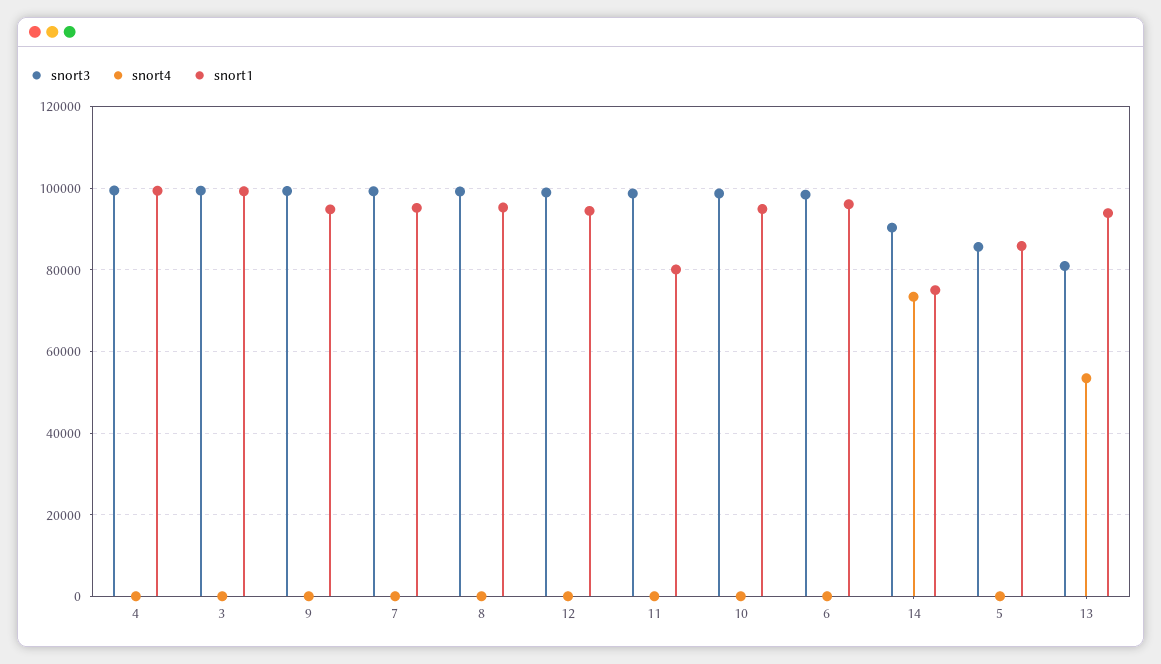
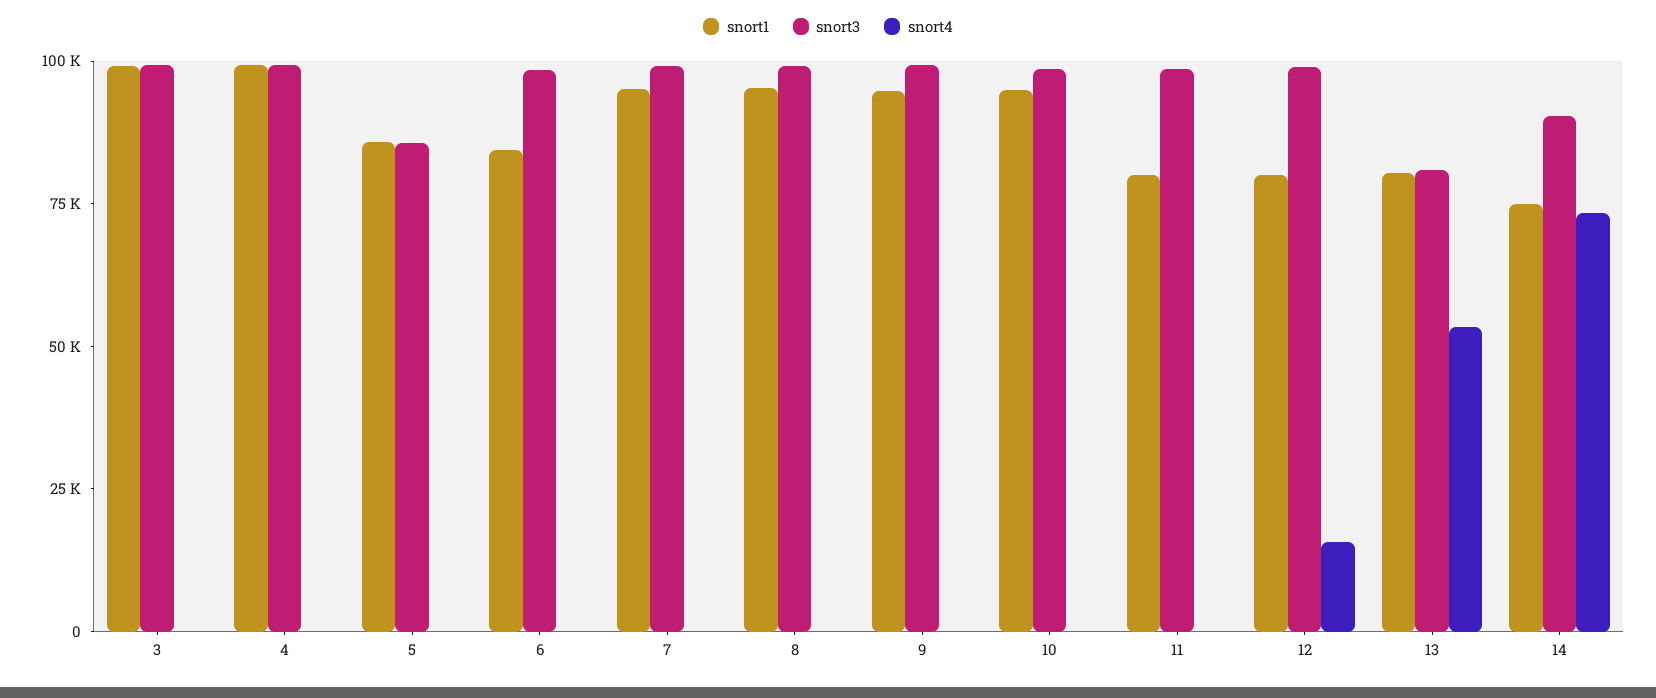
snort4, 12: 0 -> 15000
snort1, 12: 94000 -> 80000
snort1, 6: 96000 -> 85000
snort1, 13: 94000 -> 80000

